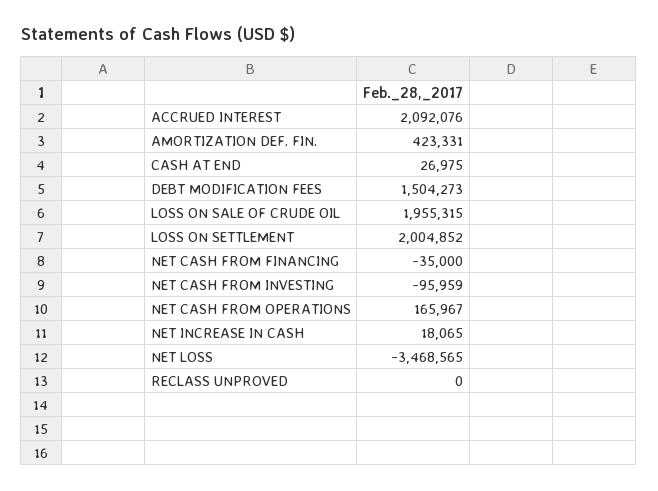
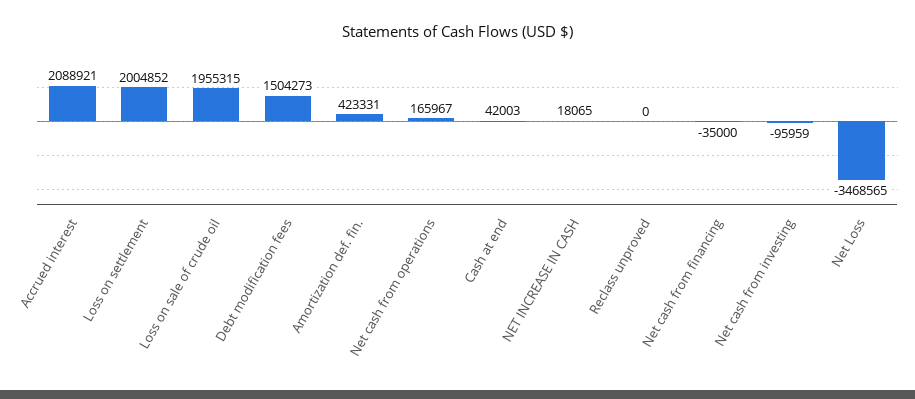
ACCRUED INTEREST: 2092076 -> 2088921
CASH AT END: 26975 -> 42003

